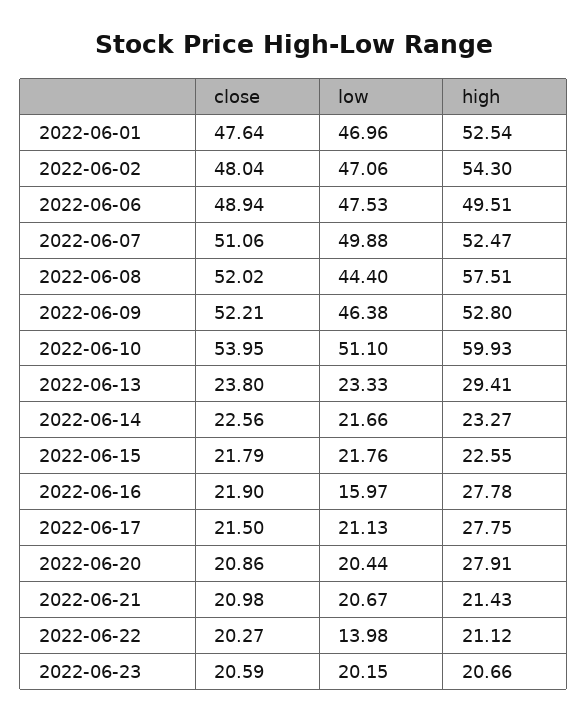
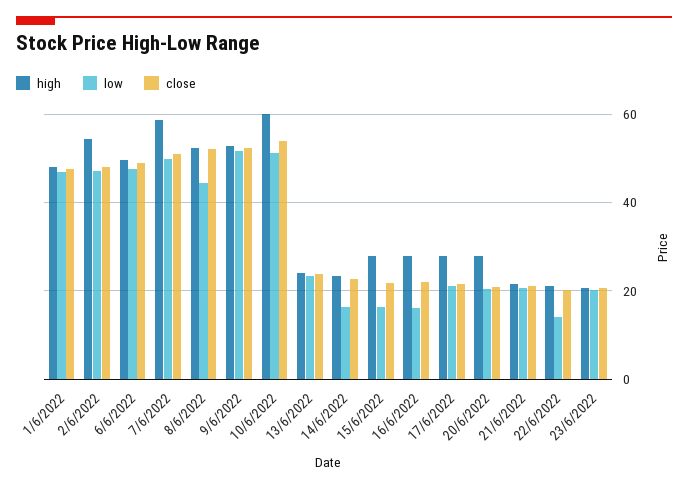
high, 2022-06-01: 52.54 -> 48
high, 2022-06-07: 52.47 -> 58
high, 2022-06-08: 57.51 -> 52
low, 2022-06-09: 46.38 -> 52
high, 2022-06-13: 29.41 -> 24
low, 2022-06-14: 21.66 -> 16
low, 2022-06-15: 21.76 -> 16
high, 2022-06-15: 22.55 -> 28

